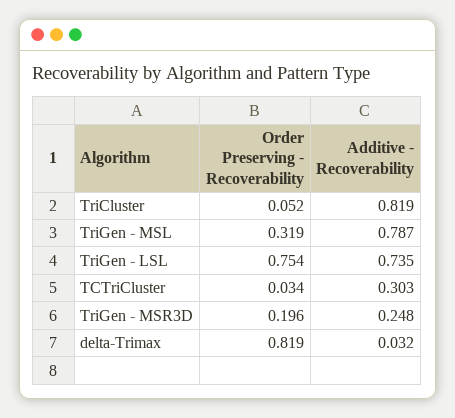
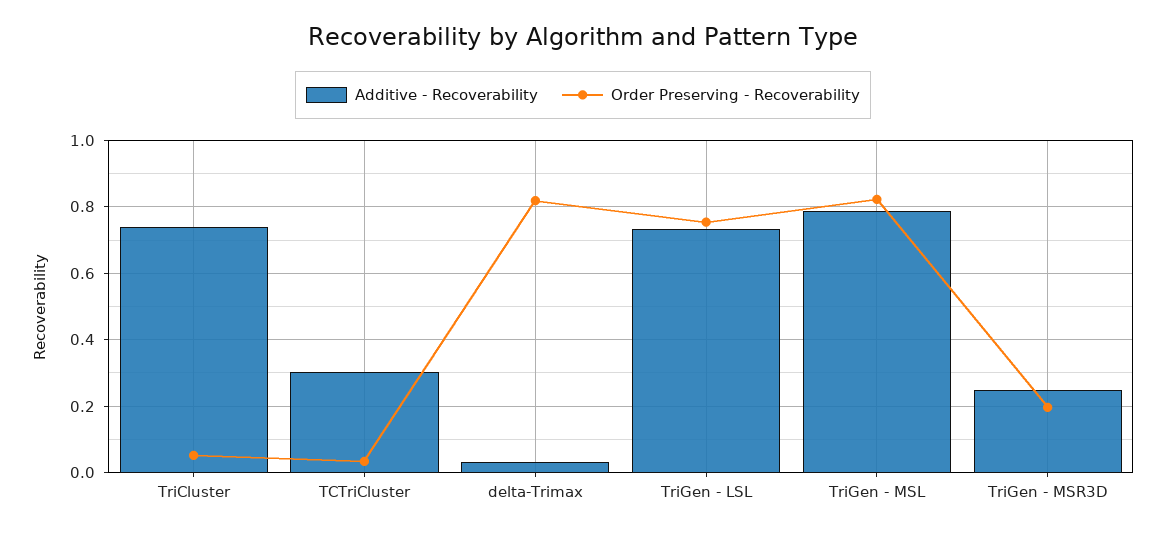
Additive - Recoverability, TriCluster: 0.819 -> 0.74
Order Preserving - Recoverability, TriGen - MSL: 0.319 -> 0.82

